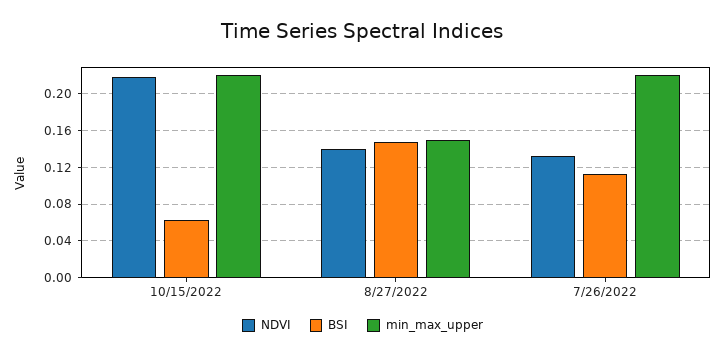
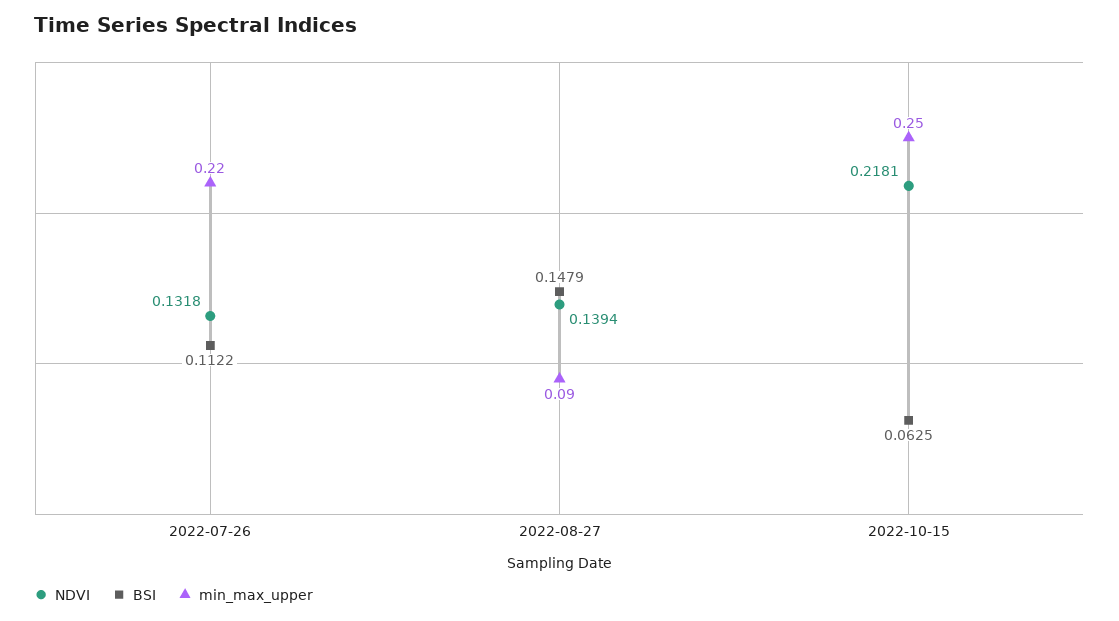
min_max_upper, 10/15/2022: 0.22 -> 0.25
min_max_upper, 8/27/2022: 0.15 -> 0.09

